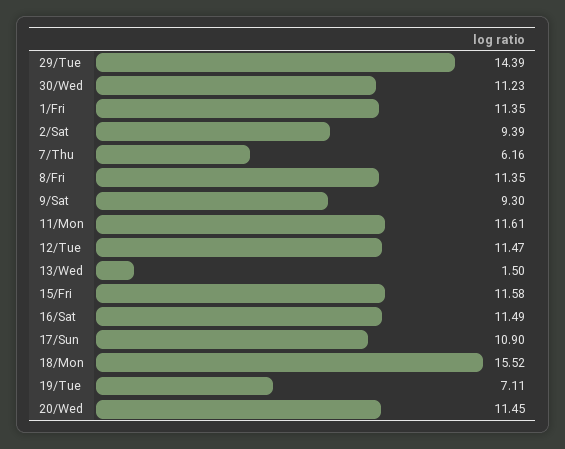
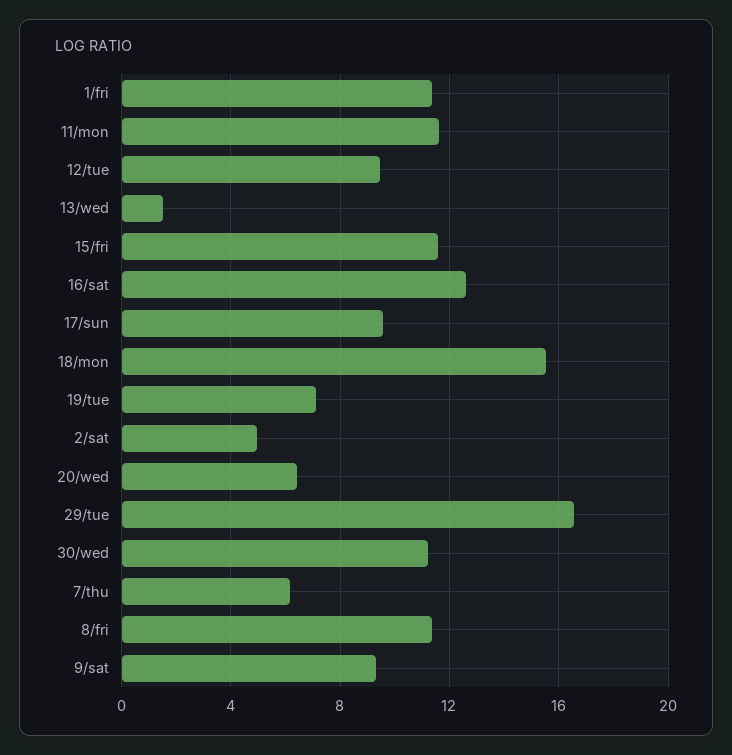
29/Tue: 14.39 -> 16.5
2/Sat: 9.39 -> 5
12/Tue: 11.47 -> 9.5
16/Sat: 11.49 -> 12.5
17/Sun: 10.9 -> 9.5
20/Wed: 11.45 -> 6.5

